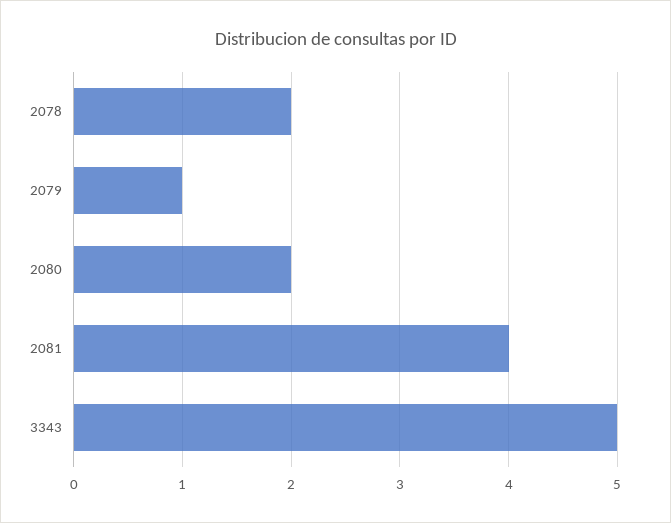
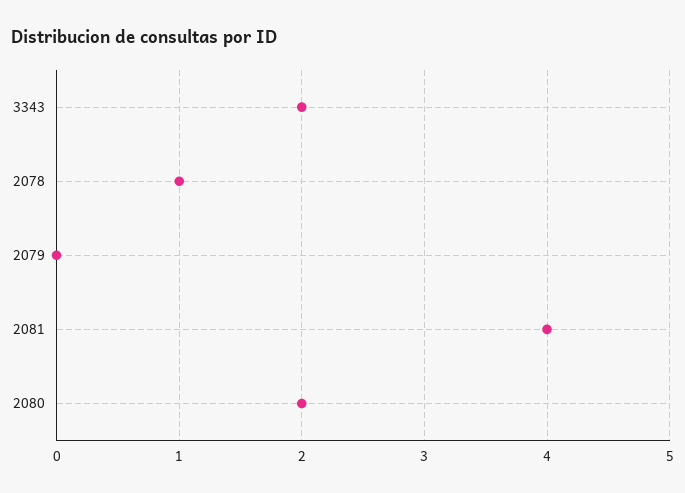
2078: 2 -> 1
2079: 1 -> 0
3343: 5 -> 2

